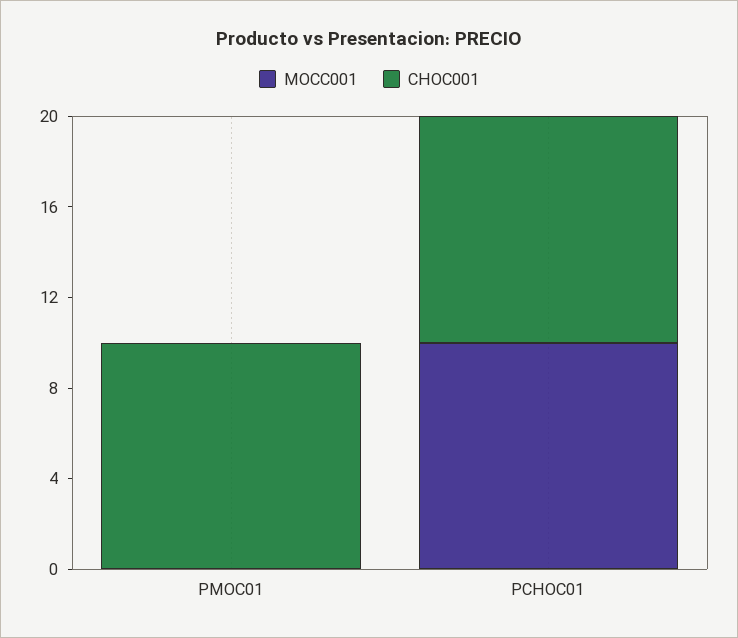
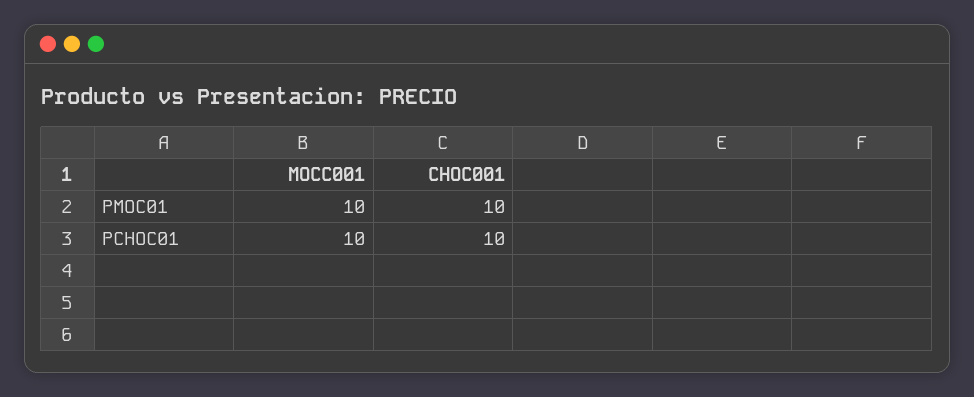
MOCC001, PMOC01: 0 -> 10

